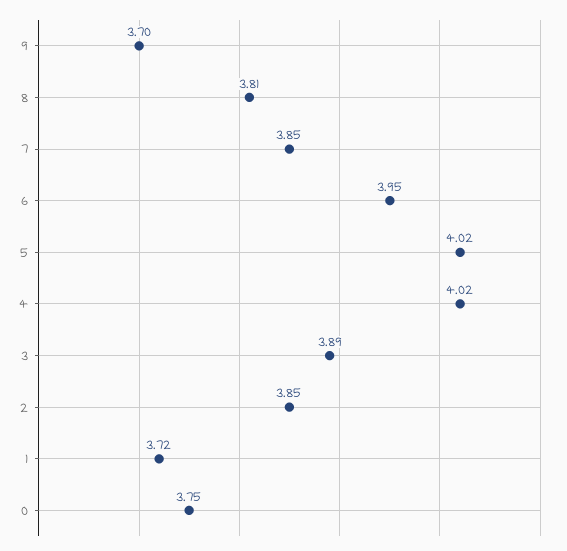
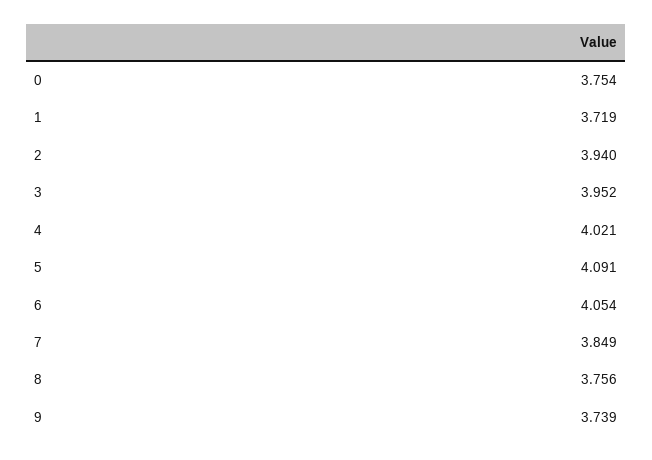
9: 3.7 -> 3.739
8: 3.81 -> 3.756
6: 3.95 -> 4.054
5: 4.02 -> 4.091
3: 3.89 -> 3.952
2: 3.85 -> 3.94

